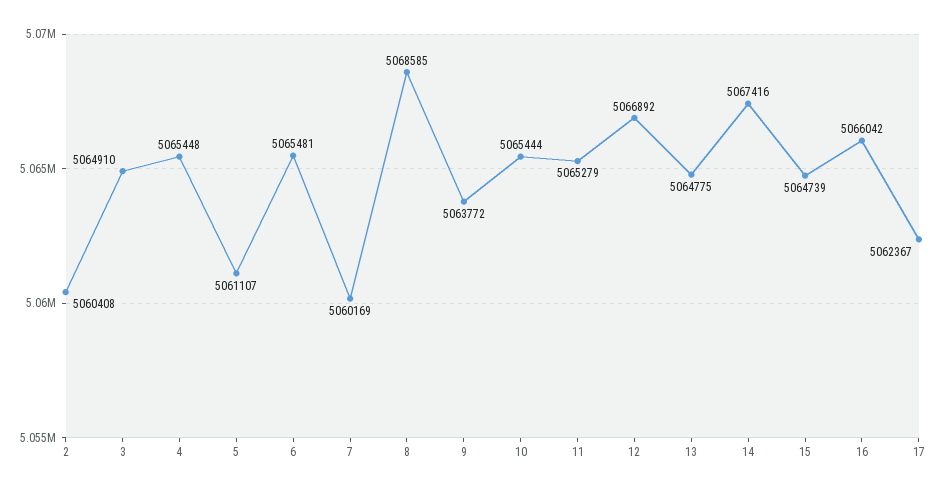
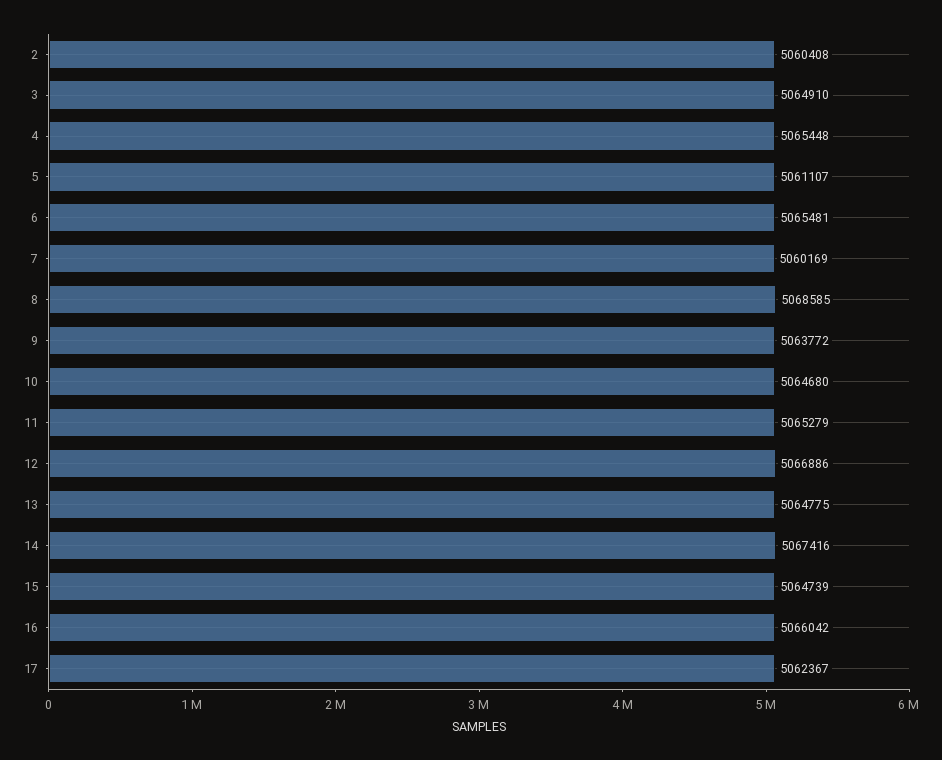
10: 5065444 -> 5064680
12: 5066892 -> 5066886

